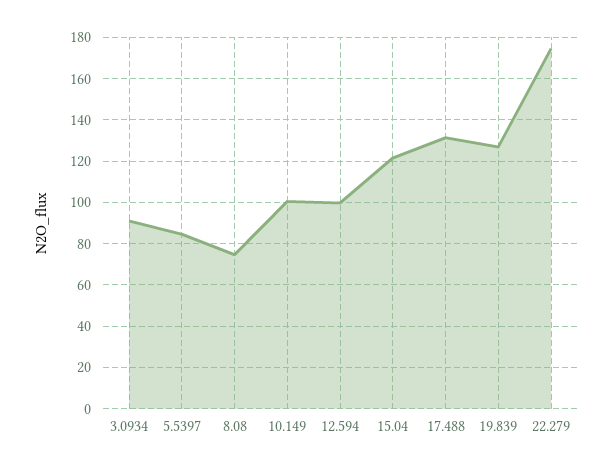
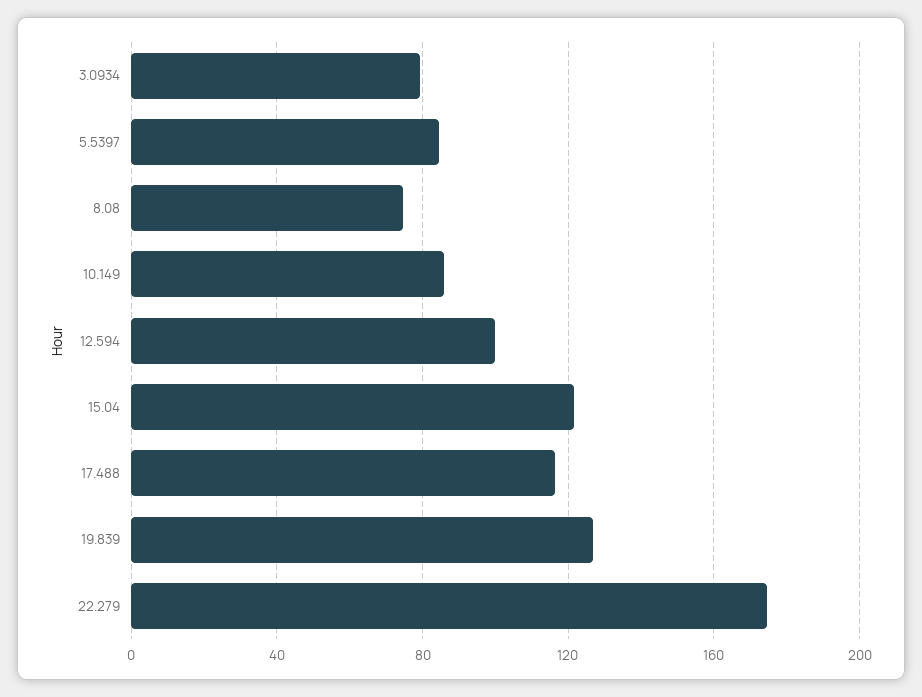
3.0934: 90 -> 80
10.149: 100 -> 85
17.488: 130 -> 115

